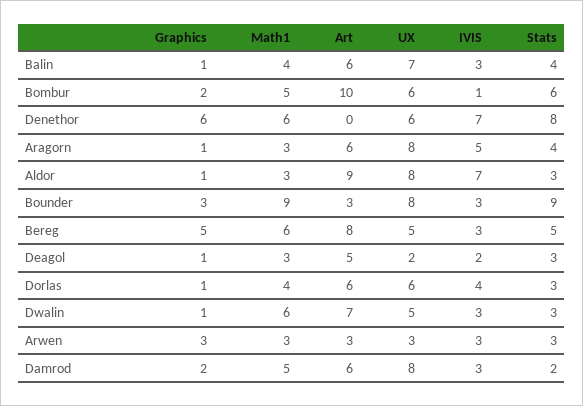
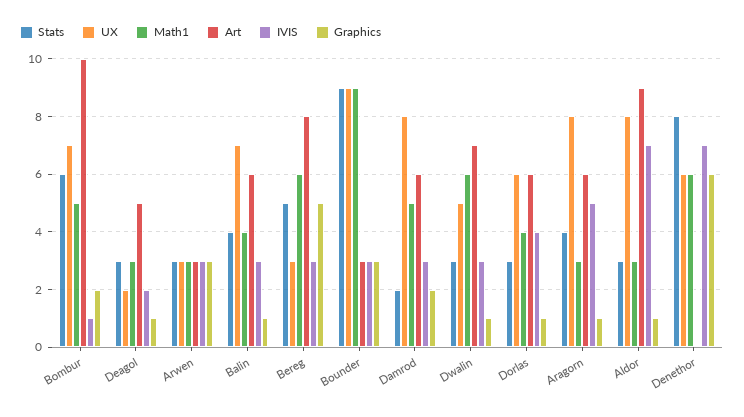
UX, Bombur: 6 -> 7
UX, Bounder: 8 -> 9
UX, Bereg: 5 -> 3

